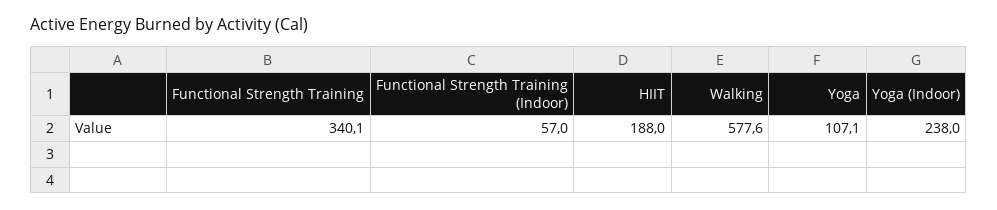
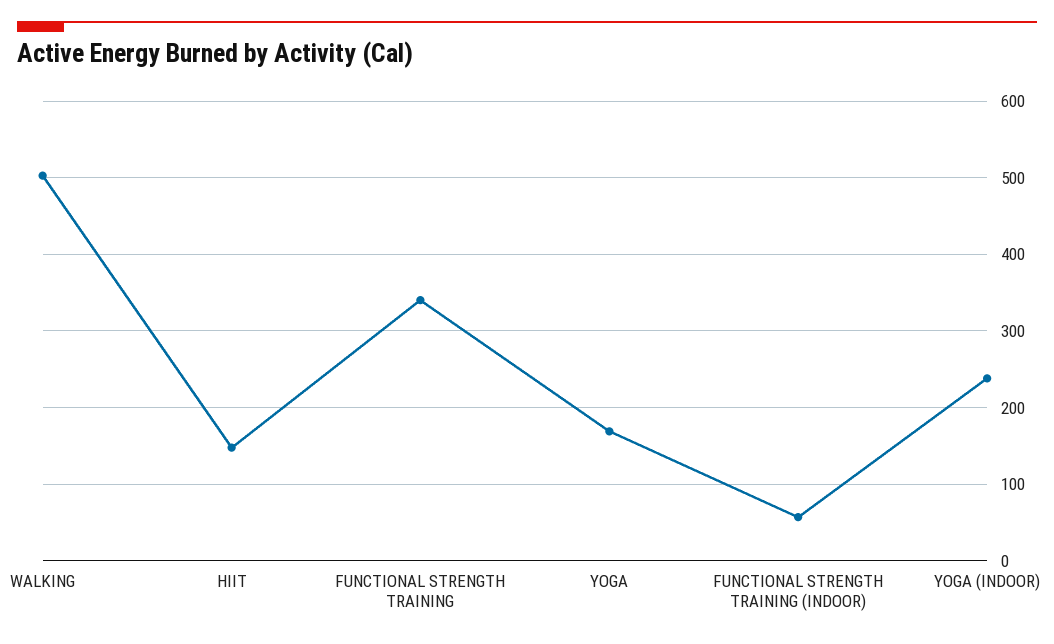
HIIT: 188 -> 150
Walking: 577.6 -> 500
Yoga: 107.1 -> 170

